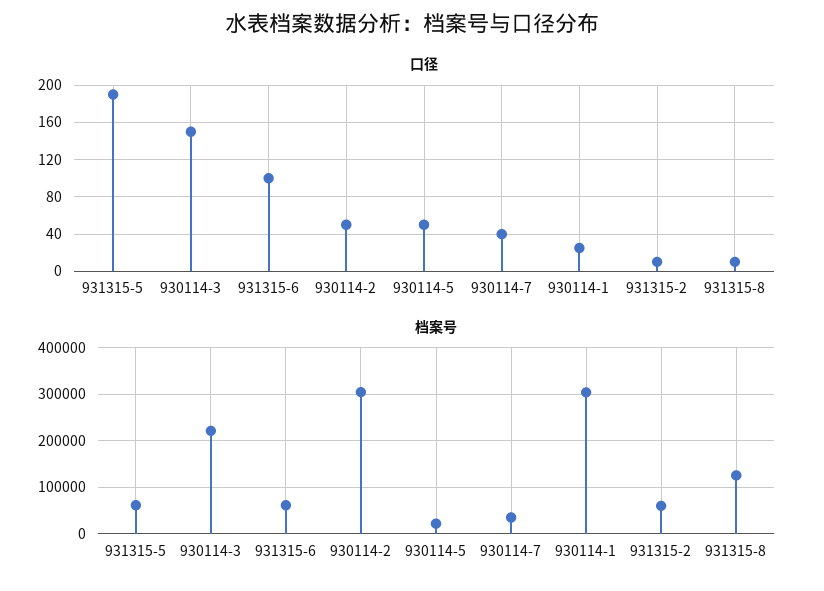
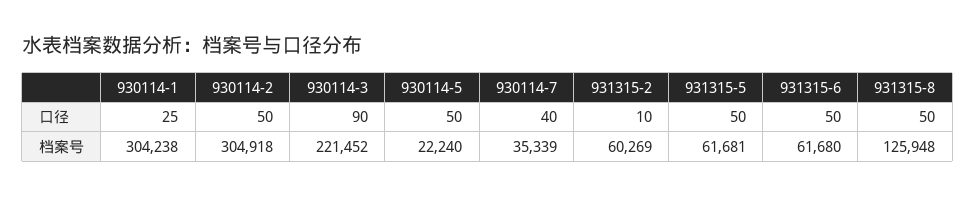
口径, 931315-5: 190 -> 50
口径, 930114-3: 150 -> 90
口径, 931315-6: 100 -> 50
口径, 931315-8: 10 -> 50

